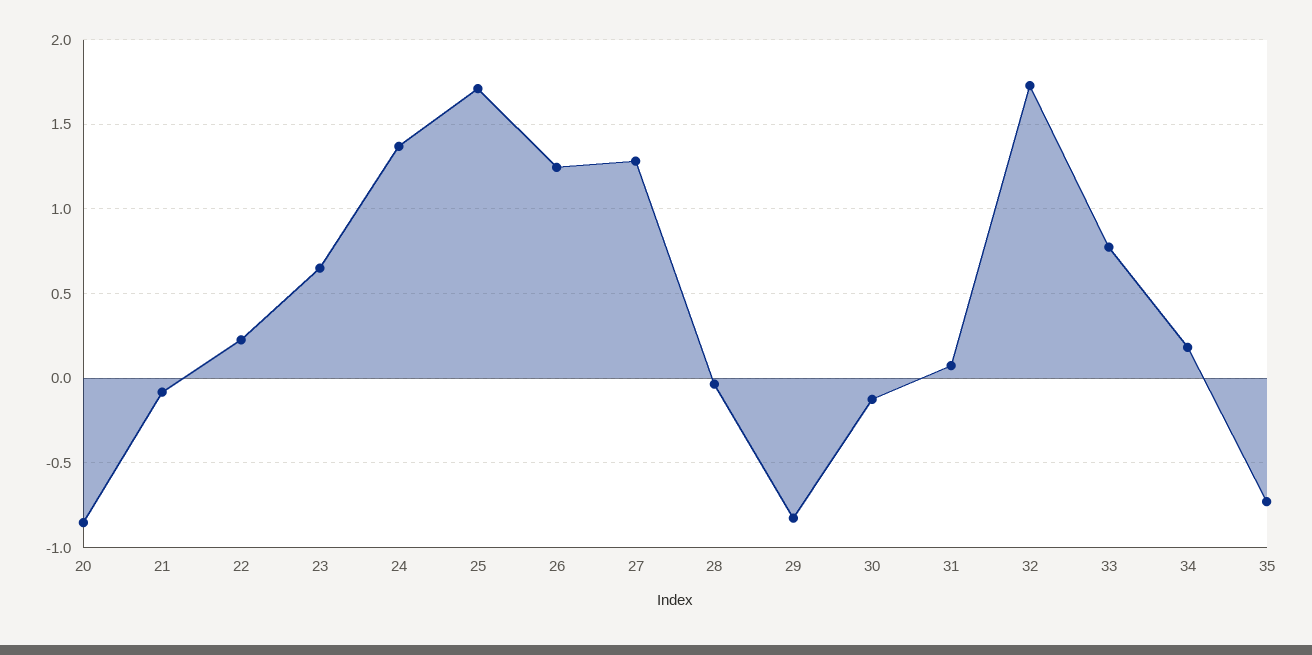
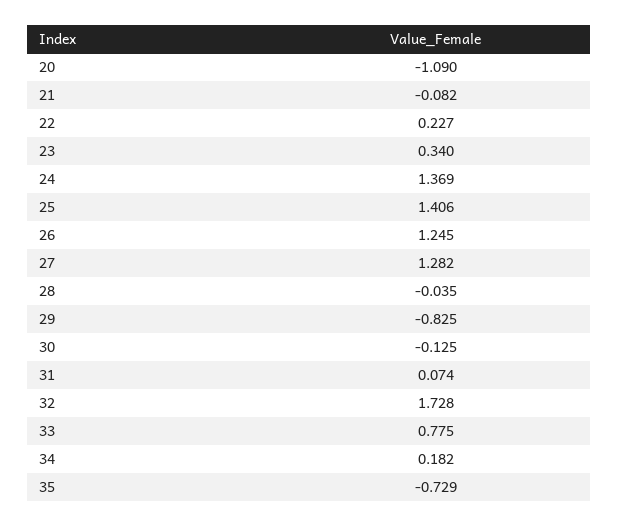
20: -0.85 -> -1.09
23: 0.65 -> 0.34
25: 1.7 -> 1.406

